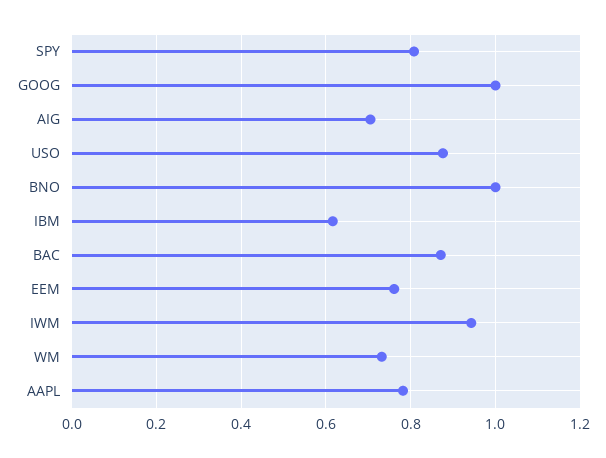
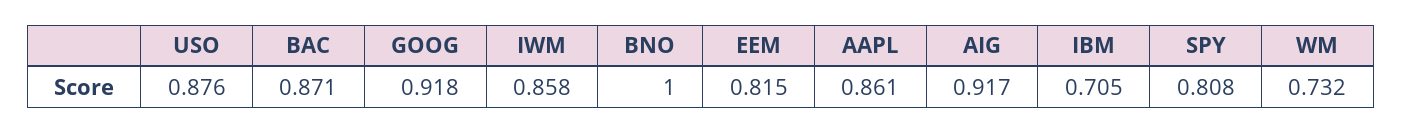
GOOG: 1 -> 0.918
AIG: 0.7 -> 0.917
IBM: 0.62 -> 0.705
EEM: 0.76 -> 0.815
IWM: 0.94 -> 0.858
AAPL: 0.78 -> 0.861

